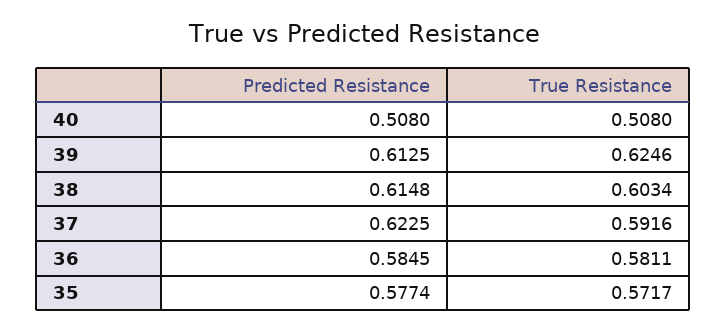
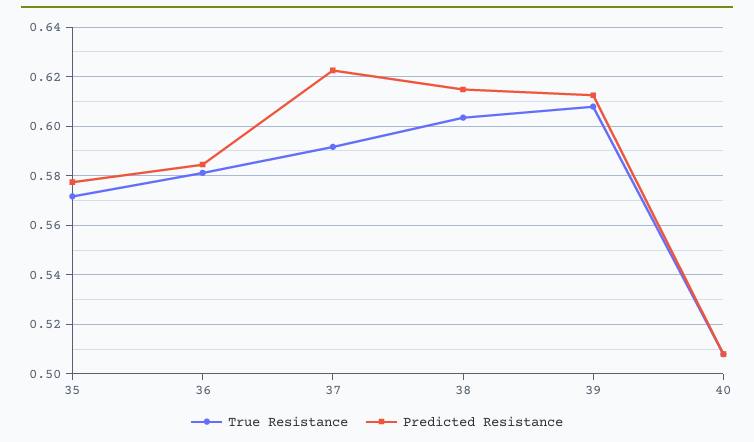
True Resistance, 39: 0.6246 -> 0.6075

